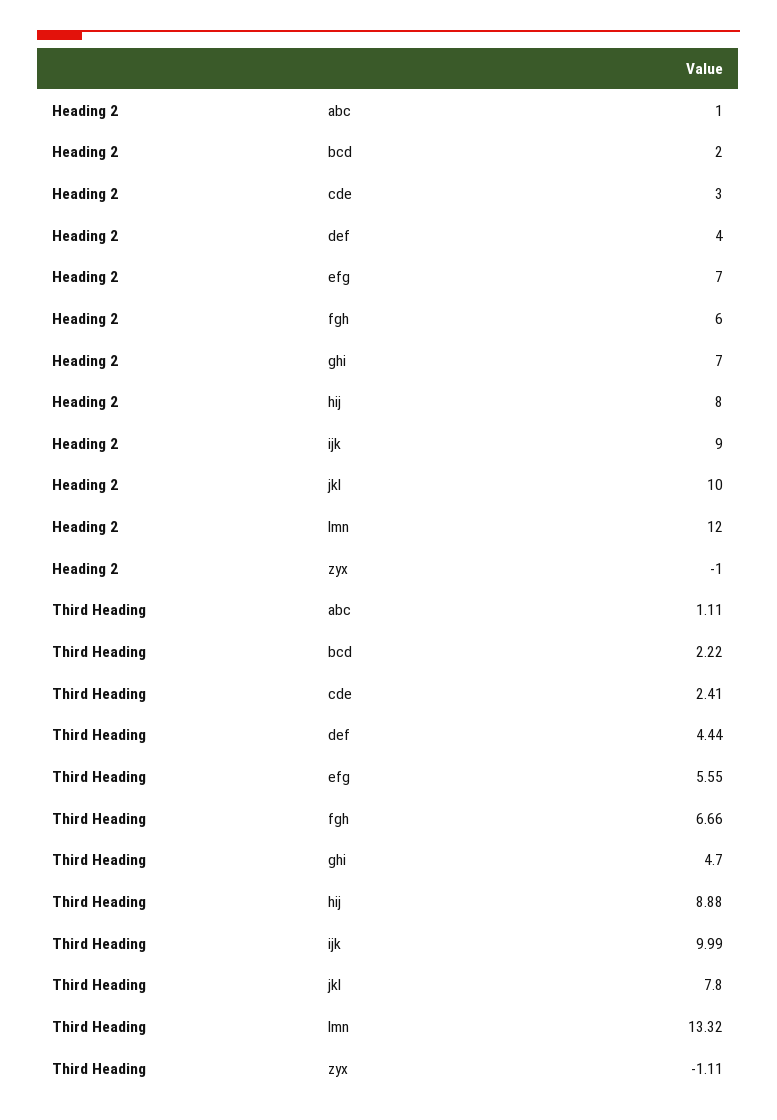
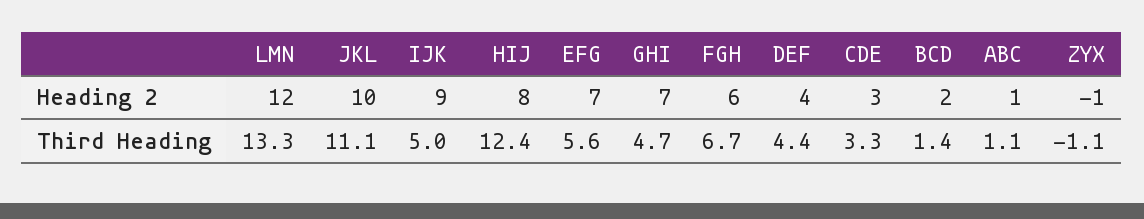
Third Heading, bcd: 2.22 -> 1.4
Third Heading, cde: 2.41 -> 3.3
Third Heading, hij: 8.88 -> 12.4
Third Heading, ijk: 9.99 -> 5
Third Heading, jkl: 7.8 -> 11.1

